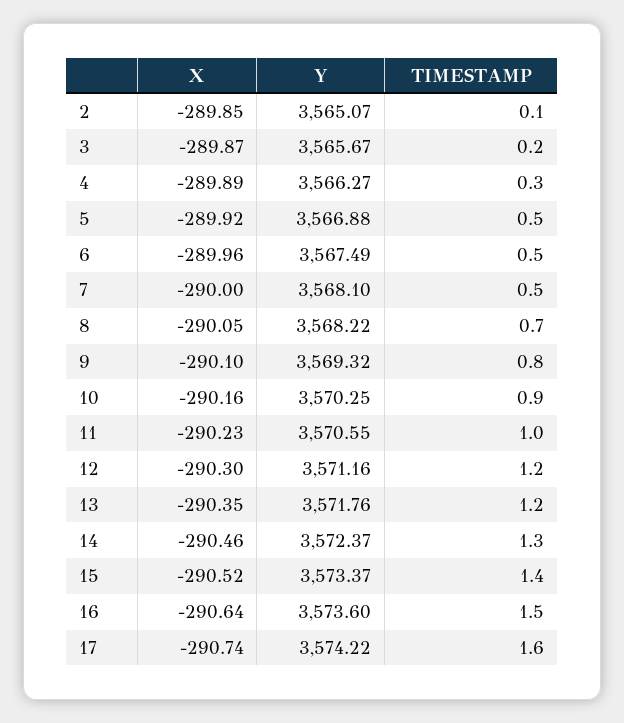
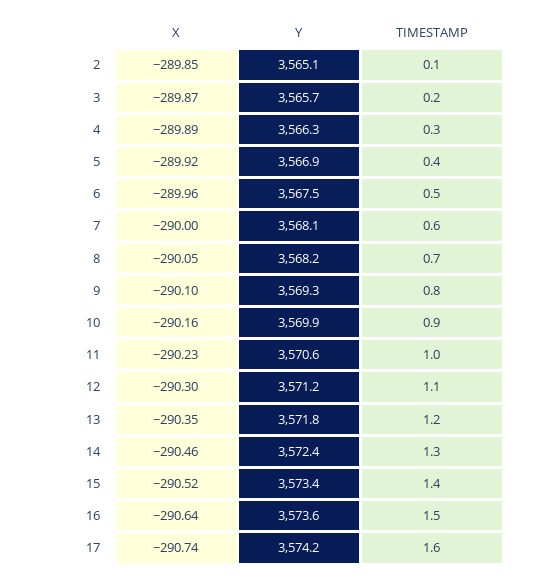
TIMESTAMP, 5: 0.5 -> 0.4
TIMESTAMP, 7: 0.5 -> 0.6
Y, 10: 3570.25 -> 3569.9
TIMESTAMP, 12: 1.2 -> 1.1

